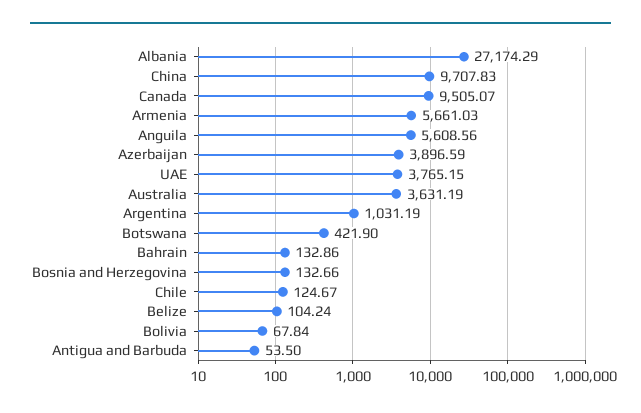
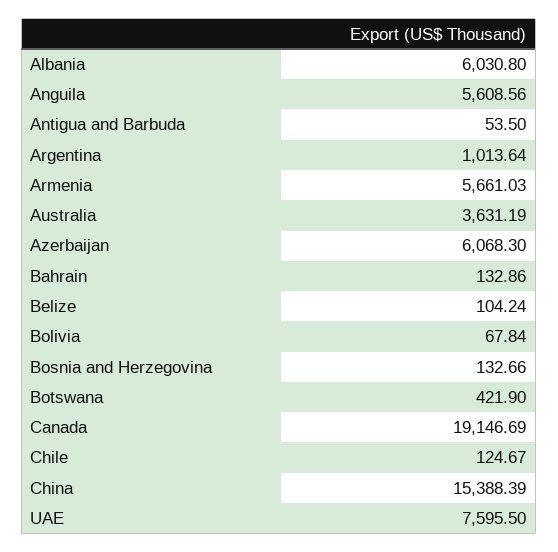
Albania: 27174.29 -> 6030.8
China: 9707.83 -> 15388.39
Canada: 9505.07 -> 19146.69
Azerbaijan: 3896.59 -> 6068.3
UAE: 3765.15 -> 7595.5
Argentina: 1031.19 -> 1013.64

